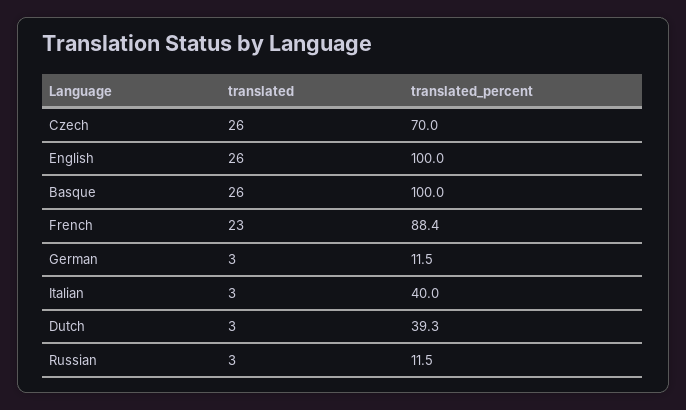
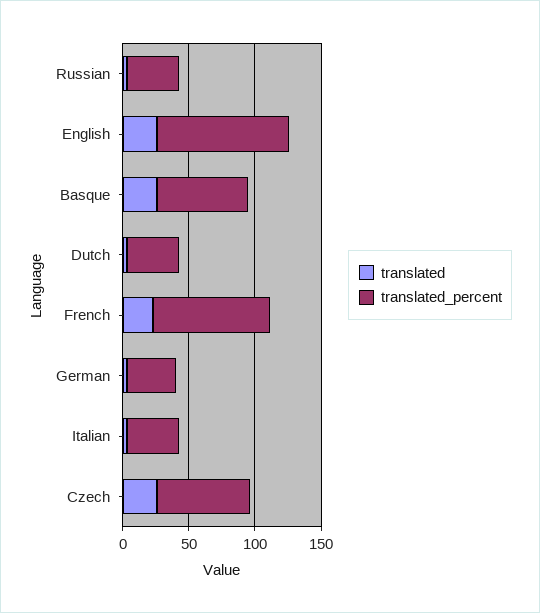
translated_percent, Basque: 100 -> 70
translated_percent, German: 11.5 -> 40
translated_percent, Russian: 11.5 -> 40

